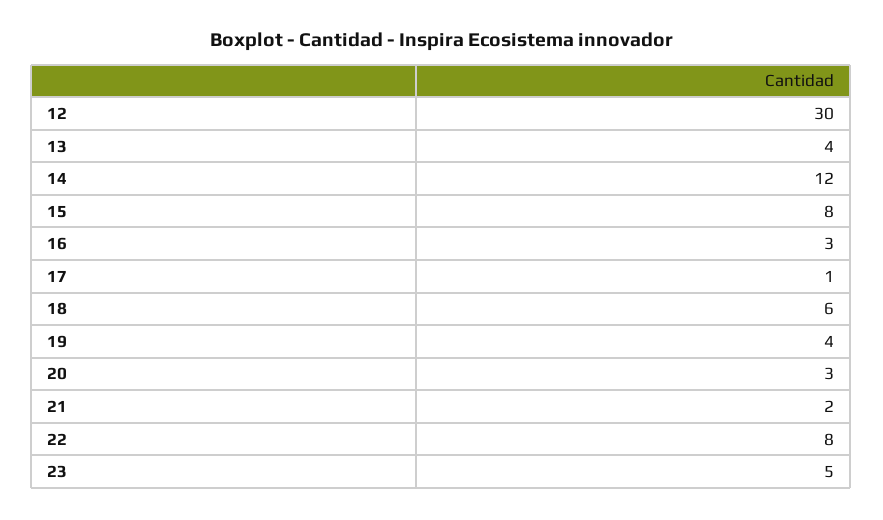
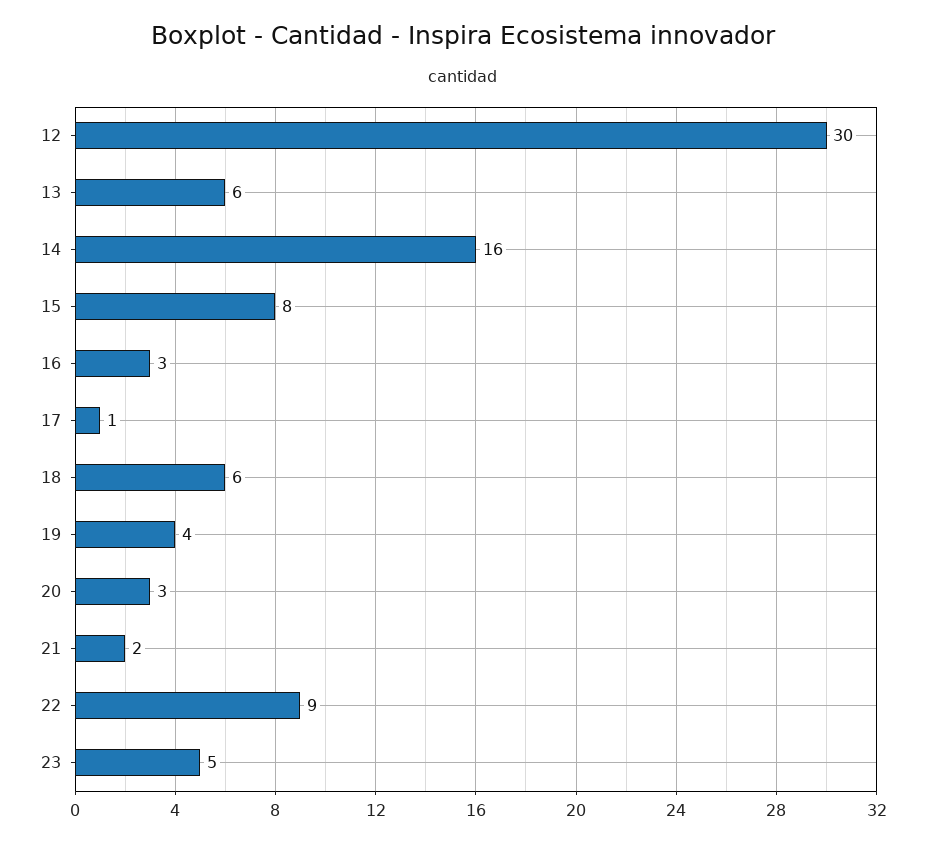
13: 4 -> 6
14: 12 -> 16
22: 8 -> 9

